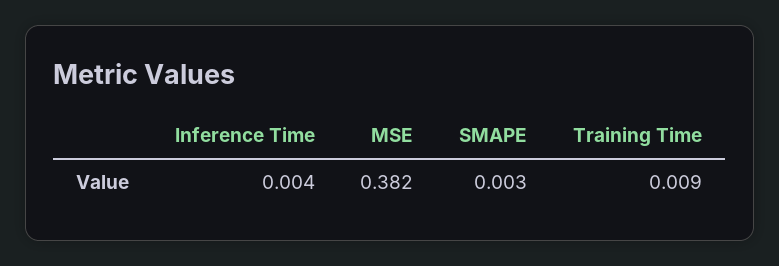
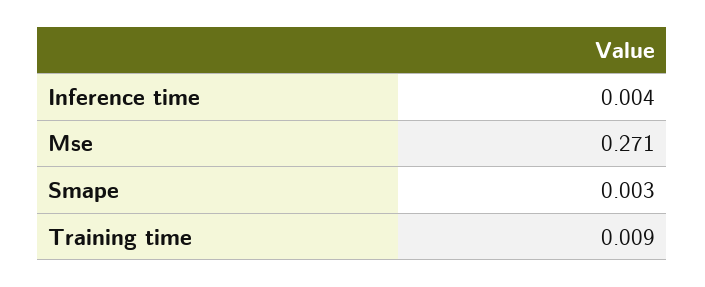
MSE: 0.382 -> 0.271

